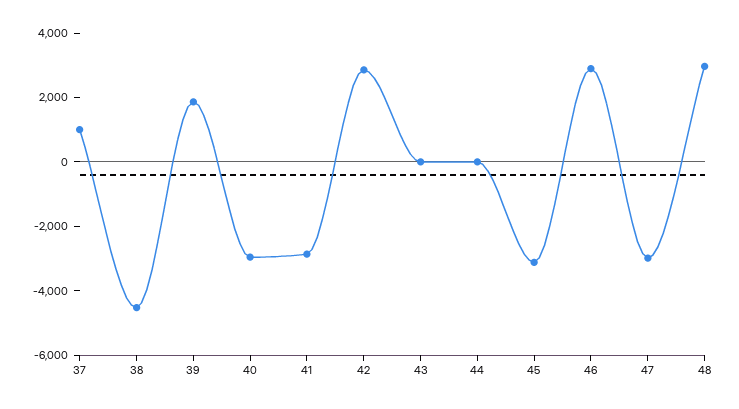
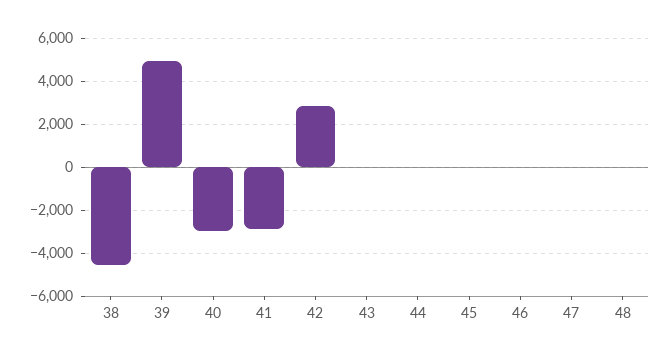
37: 1000 -> none
39: 2000 -> 5000
45: -3000 -> 0
46: 3000 -> 0
47: -3000 -> 0
48: 3000 -> 0

